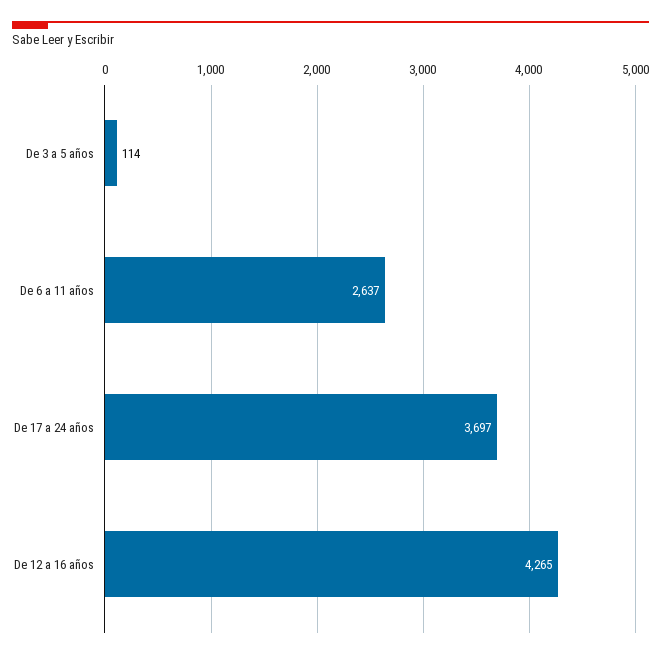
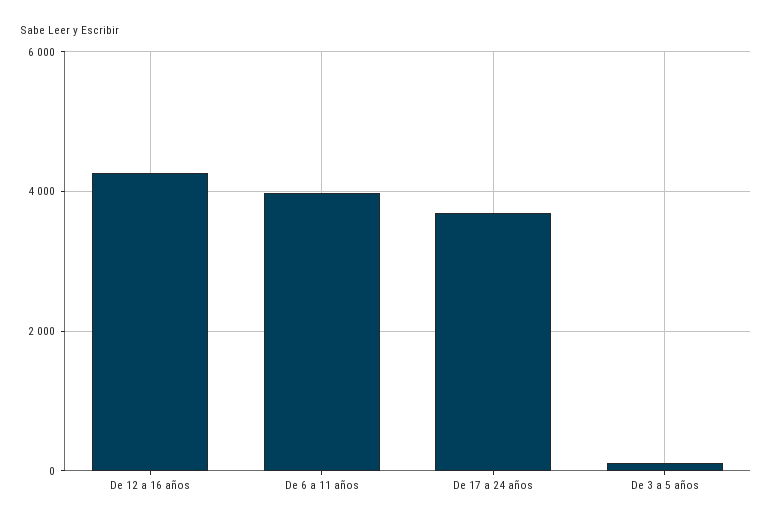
De 6 a 11 años: 2637 -> 4000

